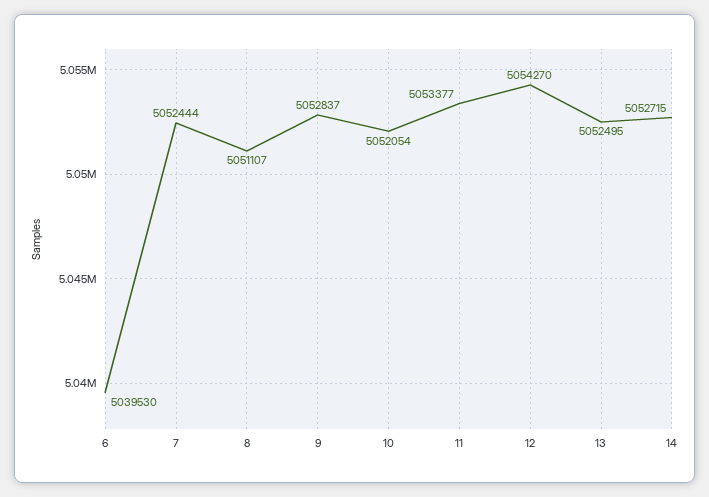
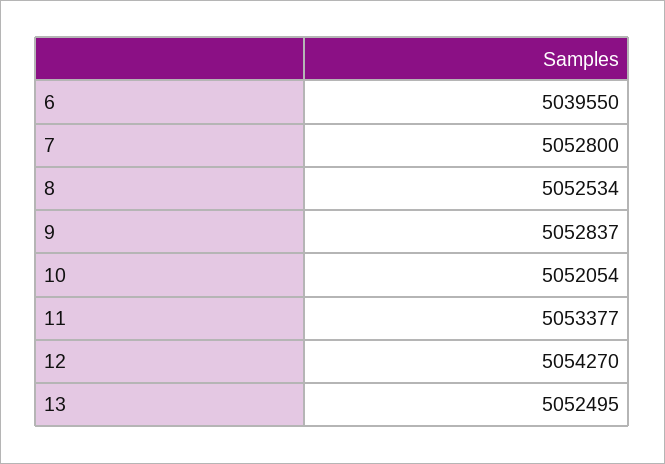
6: 5039530 -> 5039550
7: 5052444 -> 5052800
8: 5051107 -> 5052534
14: 5052715 -> none

